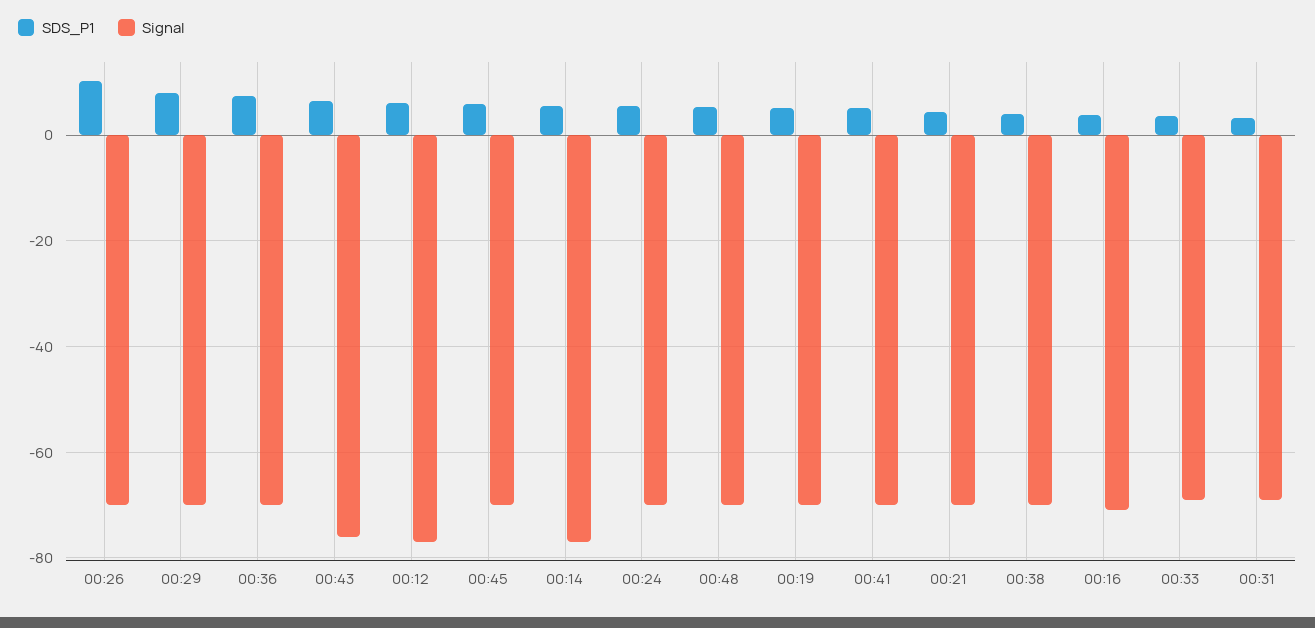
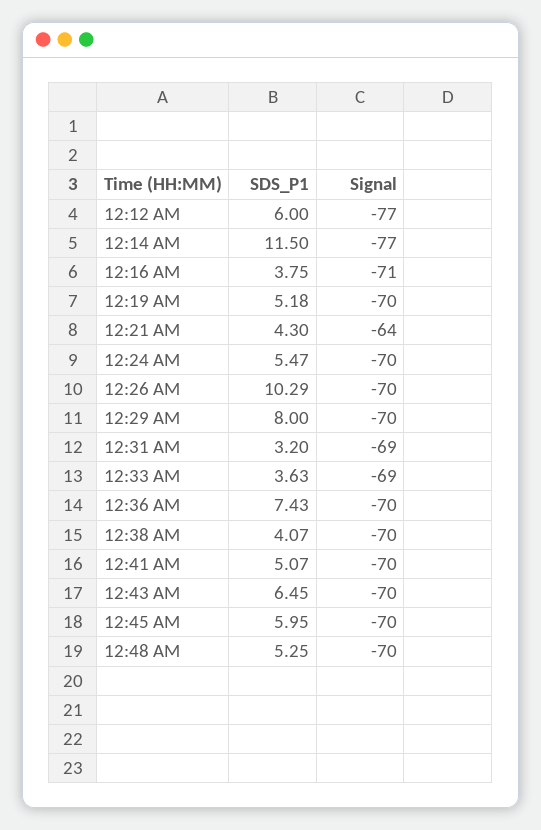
Signal, 00:43: -76 -> -70
SDS_P1, 00:14: 6 -> 11.5
Signal, 00:21: -70 -> -64

